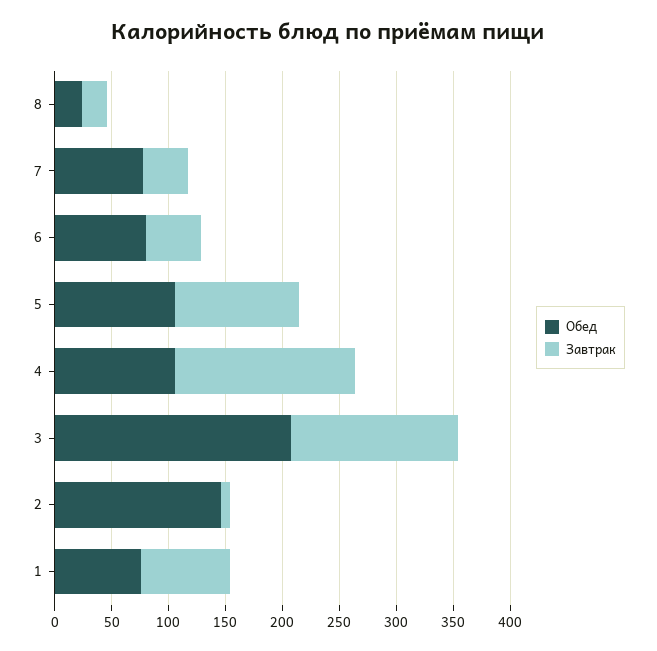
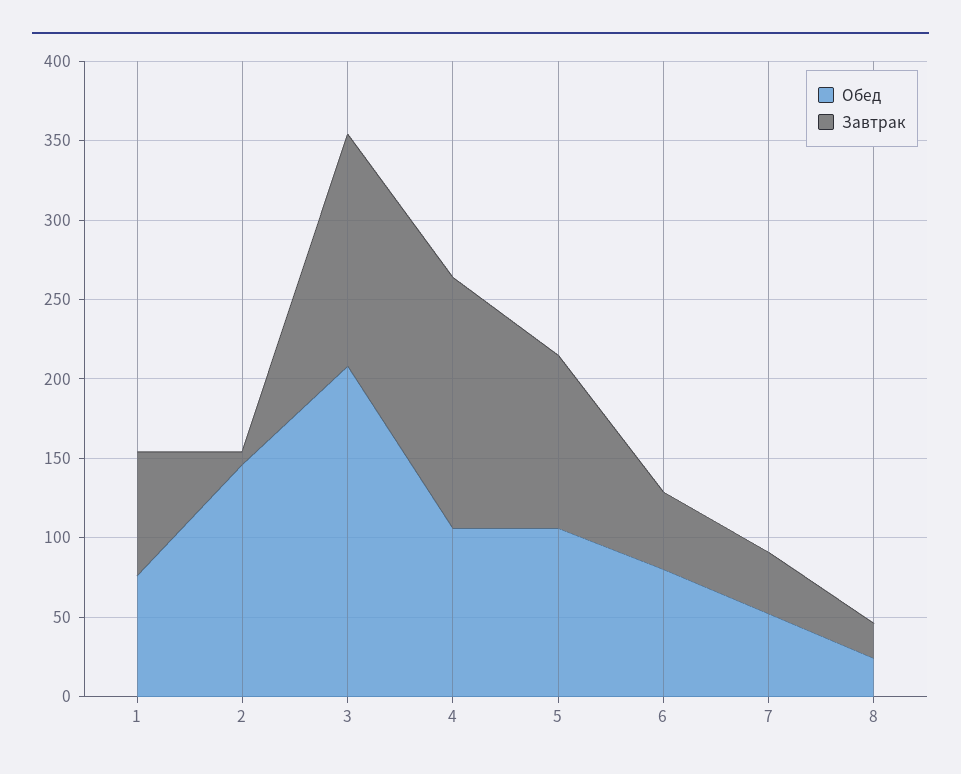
Обед, 7: 80 -> 50

